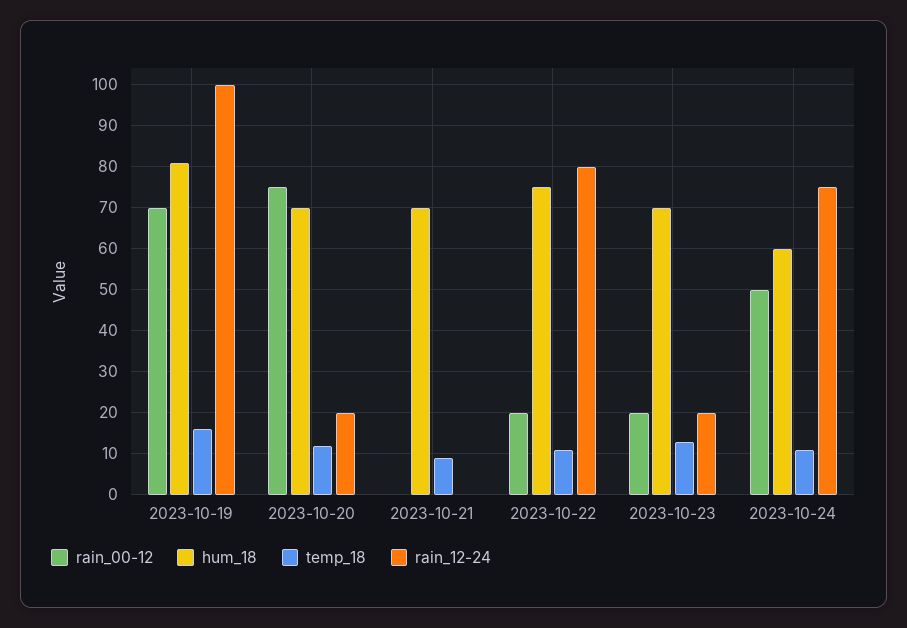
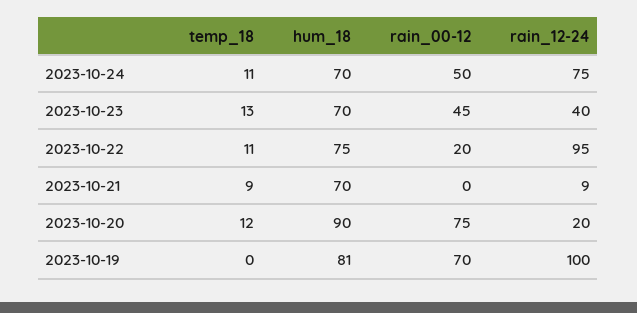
temp_18, 2023-10-19: 15 -> 0
hum_18, 2023-10-20: 70 -> 90
rain_12-24, 2023-10-21: 0 -> 9
rain_12-24, 2023-10-22: 80 -> 95
rain_00-12, 2023-10-23: 20 -> 45
rain_12-24, 2023-10-23: 20 -> 40
hum_18, 2023-10-24: 60 -> 70

